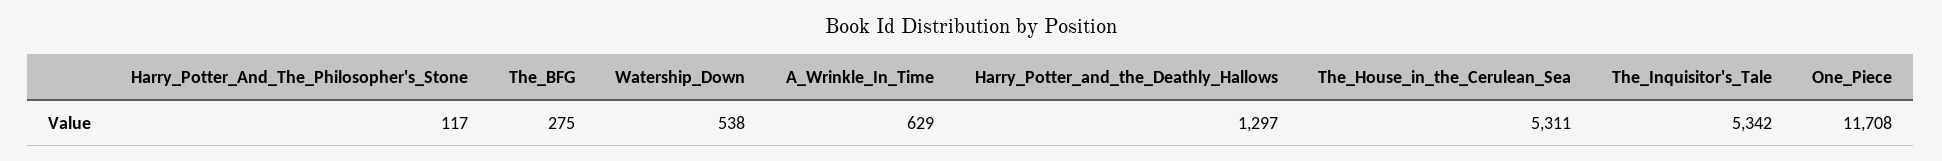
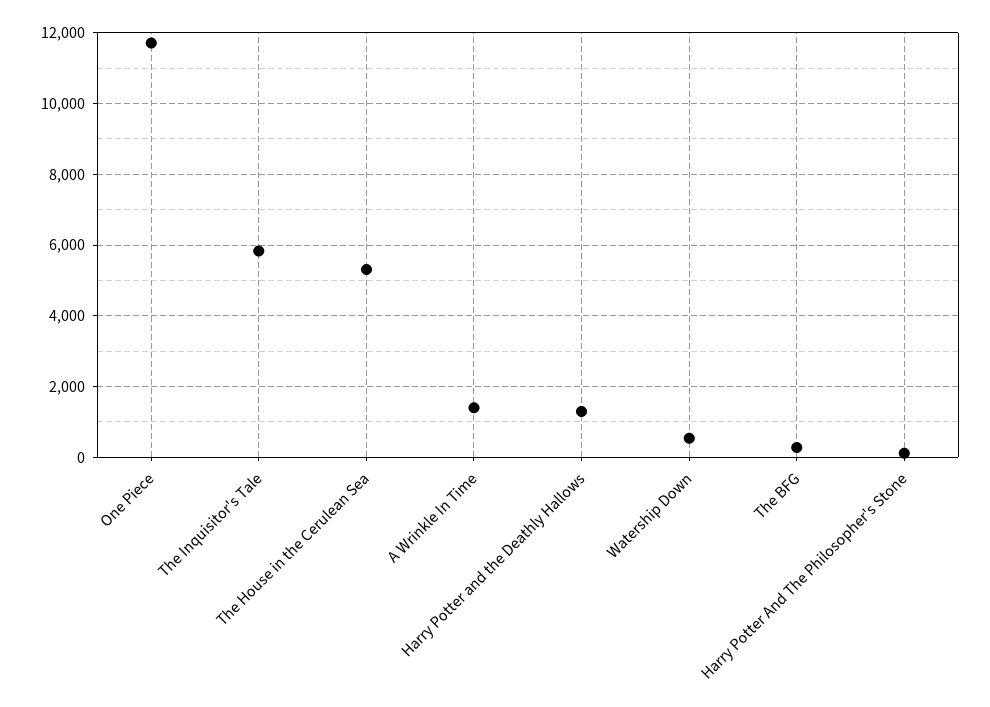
A_Wrinkle_In_Time: 629 -> 1400
The_Inquisitor's_Tale: 5342 -> 5800

